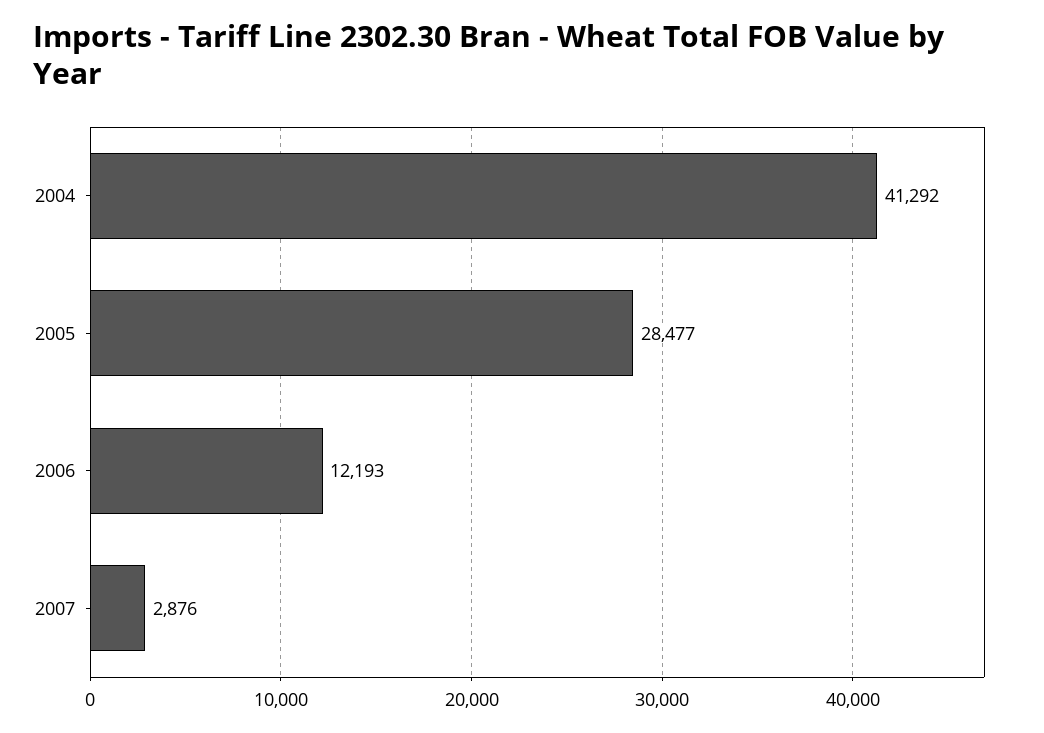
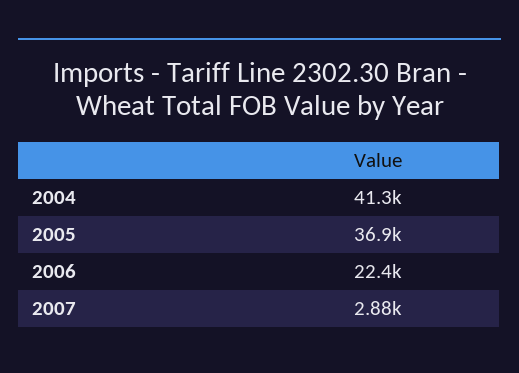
2005: 28477 -> 36900
2006: 12193 -> 22400

